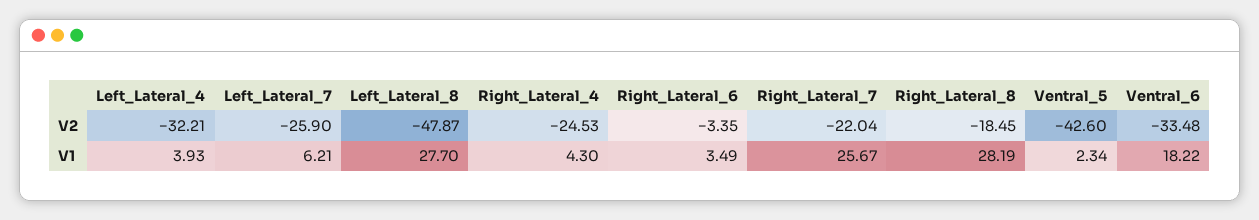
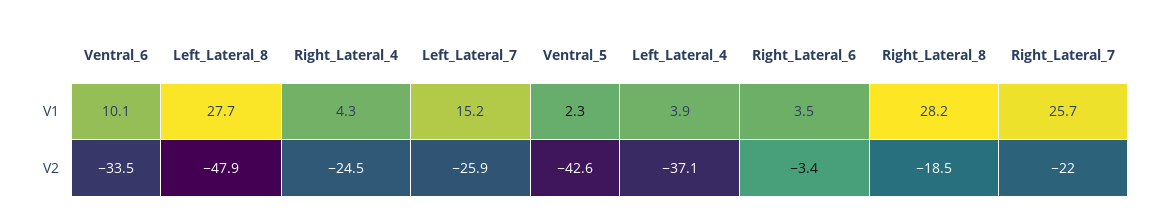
Left_Lateral_4, V2: -32.21 -> -37.1
Left_Lateral_7, V1: 6.21 -> 15.2
Ventral_6, V1: 18.22 -> 10.1

